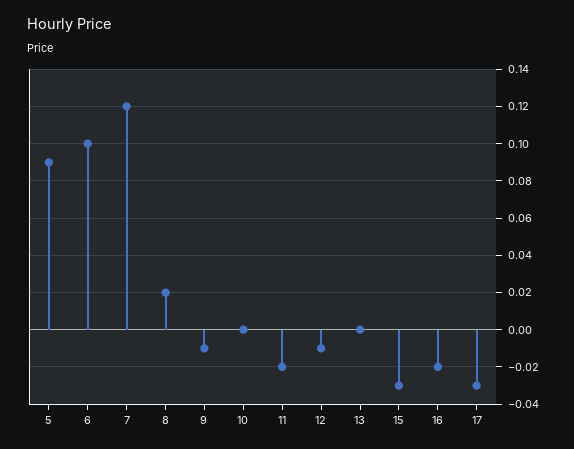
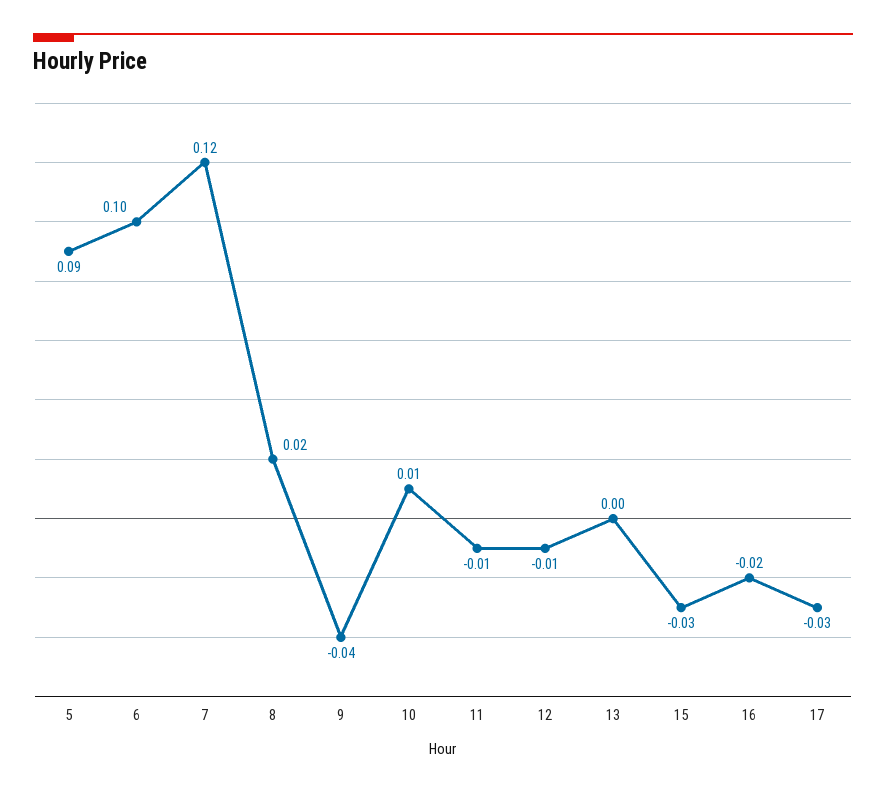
9: -0.01 -> -0.04
10: 0 -> 0.01
11: -0.02 -> -0.01

